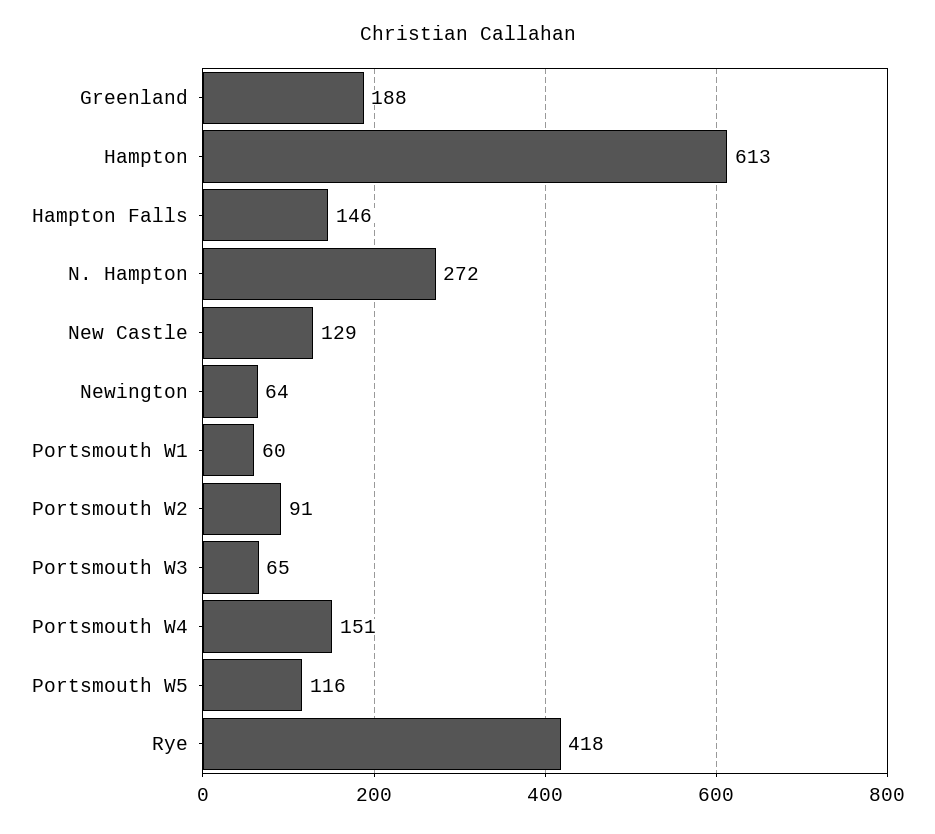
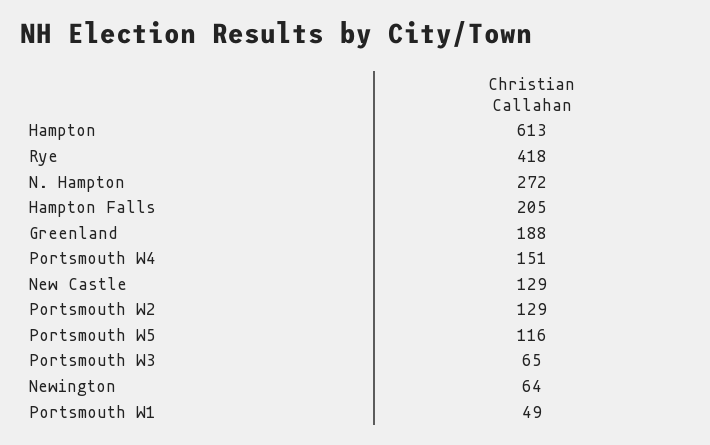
Hampton Falls: 146 -> 205
Portsmouth W1: 60 -> 49
Portsmouth W2: 91 -> 129

